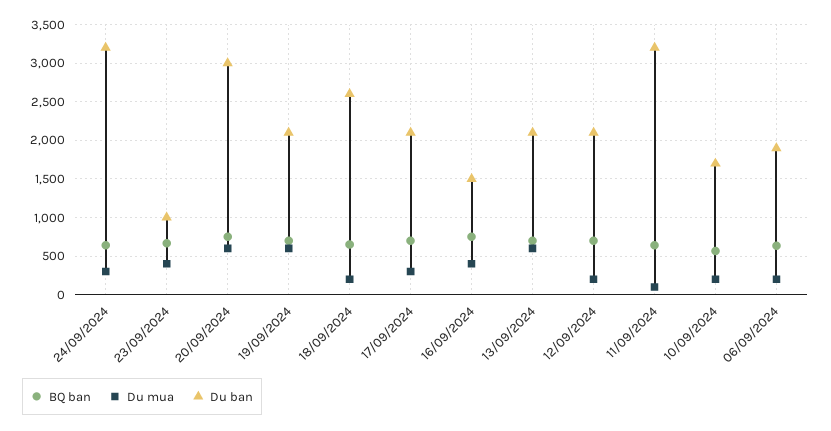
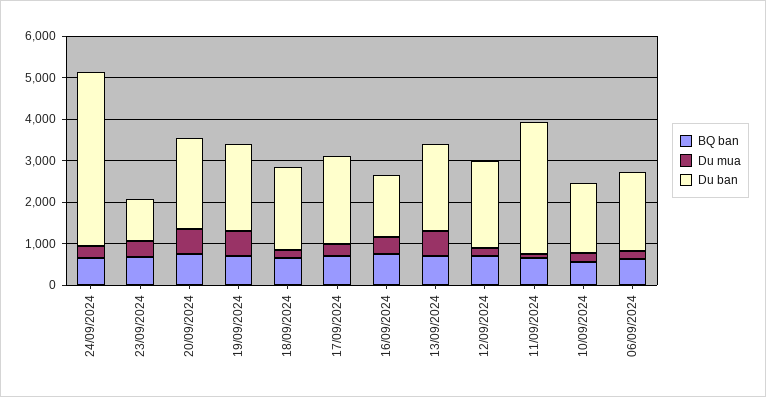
Du ban, 24/09/2024: 3200 -> 4200
Du ban, 20/09/2024: 3000 -> 2200
Du ban, 18/09/2024: 2600 -> 2000

